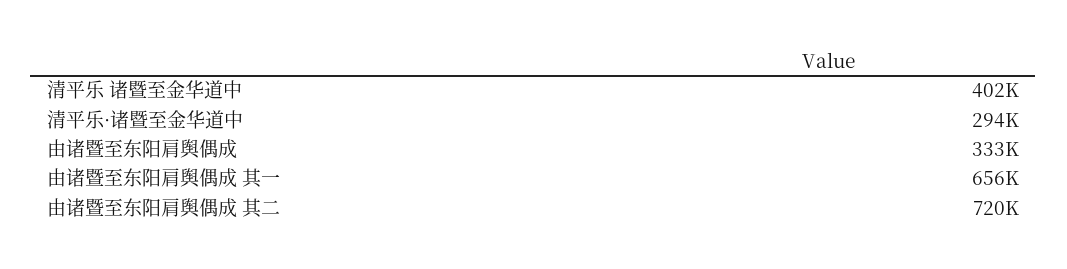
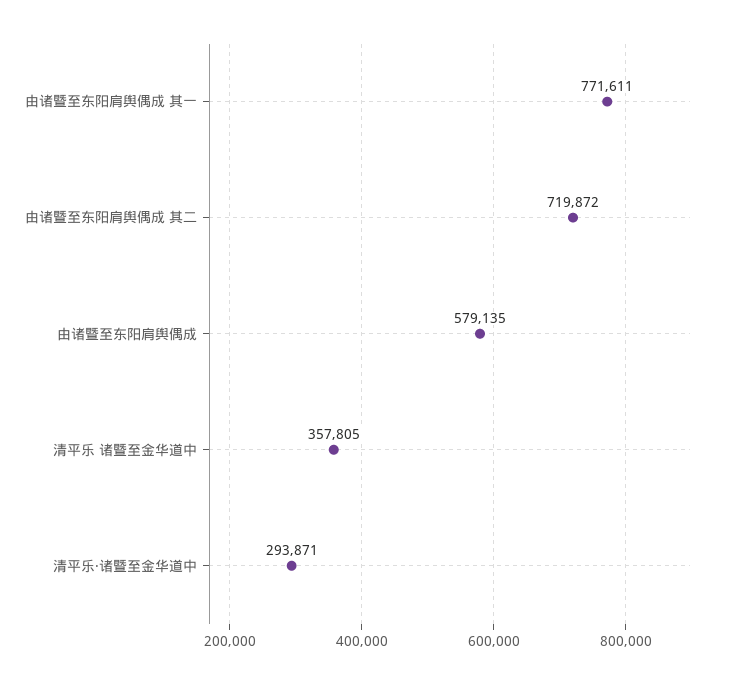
清平乐 诸暨至金华道中: 402000 -> 357805
由诸暨至东阳肩舆偶成: 333000 -> 579135
由诸暨至东阳肩舆偶成 其一: 656000 -> 771611

